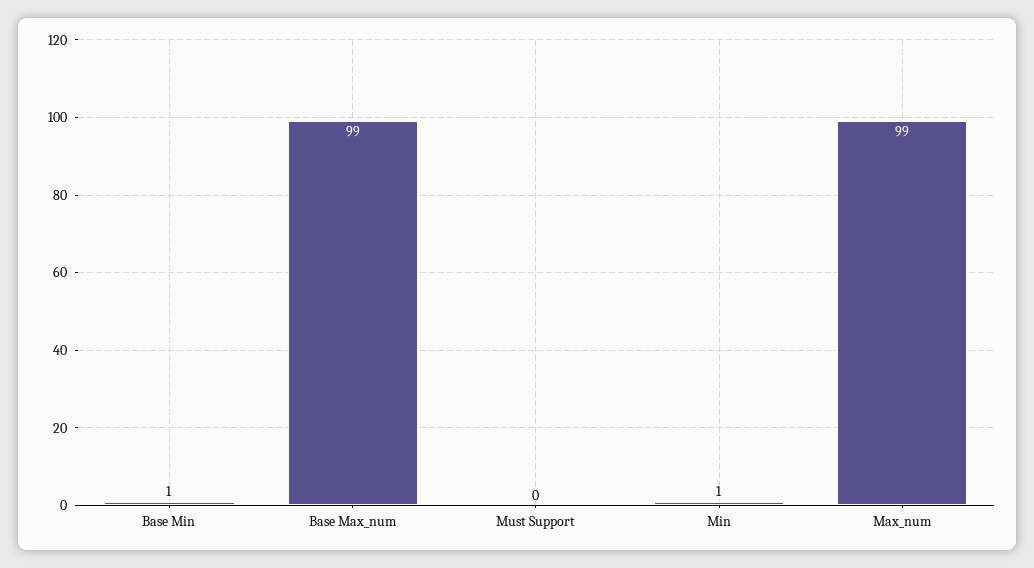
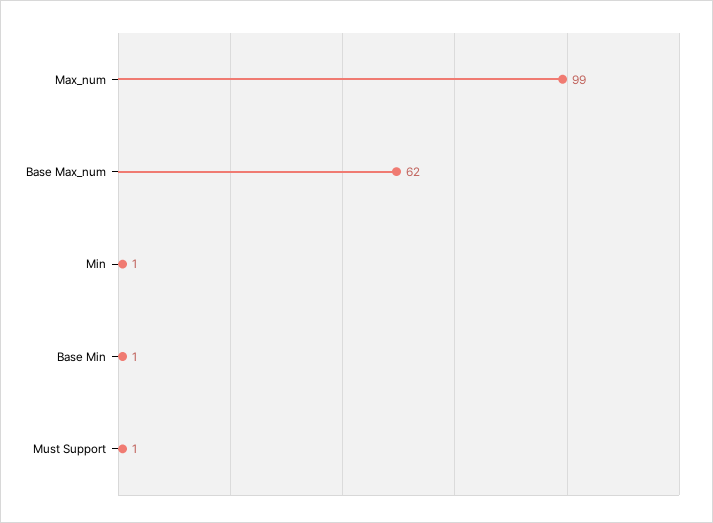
Base Max_num: 99 -> 62
Must Support: 0 -> 1

